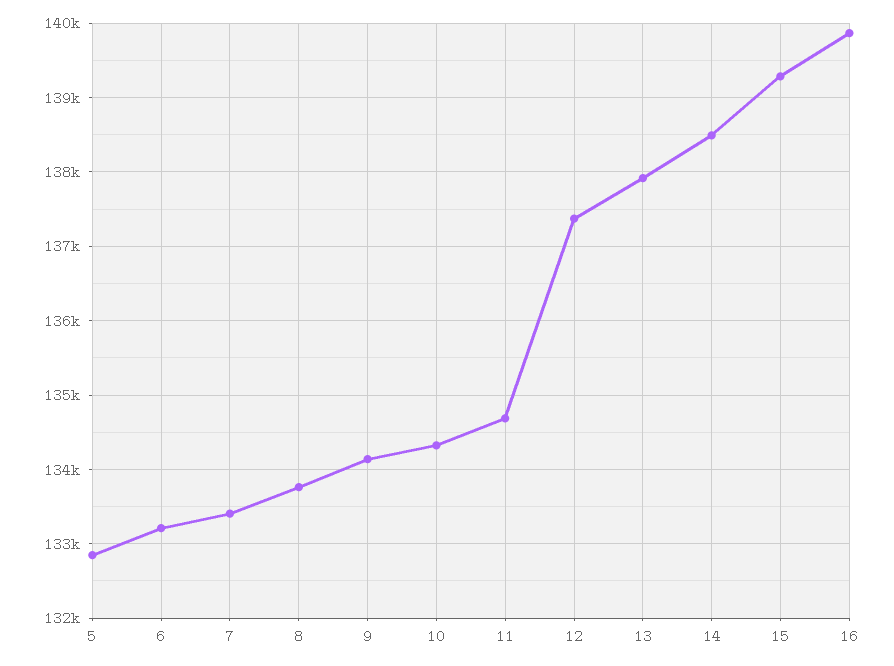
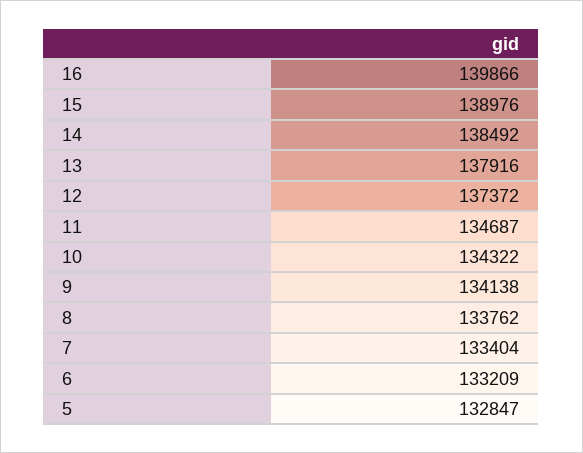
15: 139300 -> 138976

